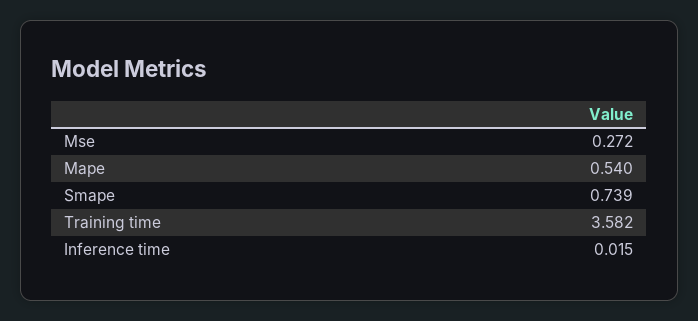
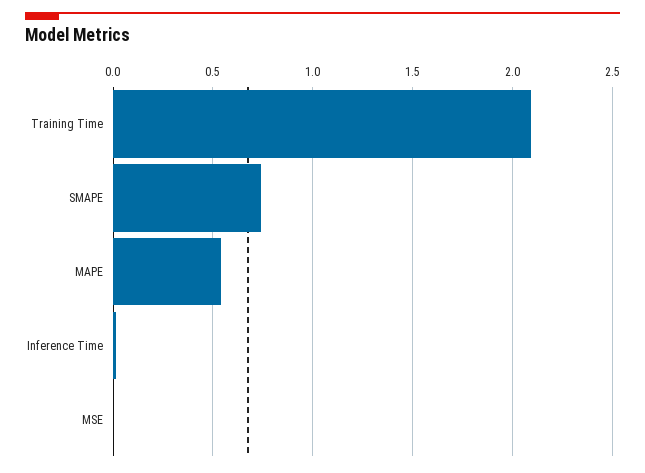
Mse: 0.272 -> 0
Training time: 3.582 -> 2.1

